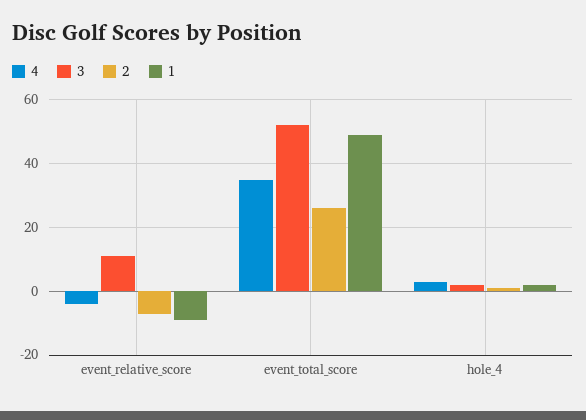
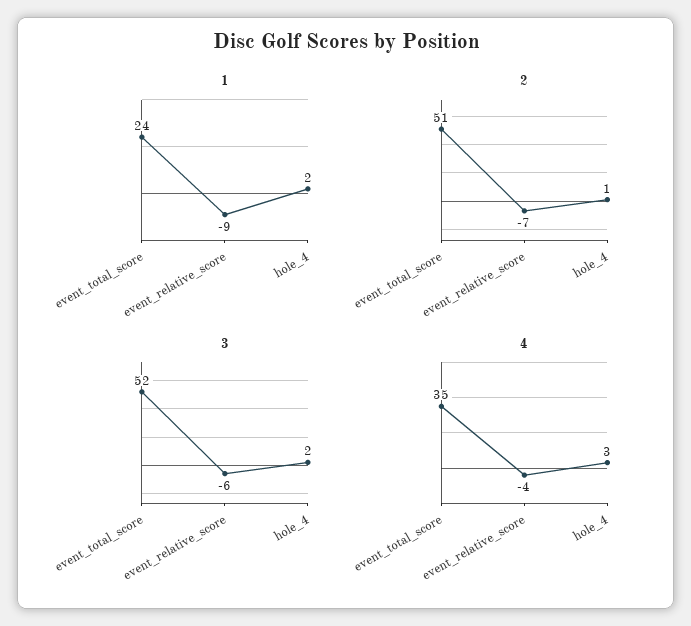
3, event_relative_score: 10 -> -6
2, event_total_score: 25 -> 51
1, event_total_score: 50 -> 24

